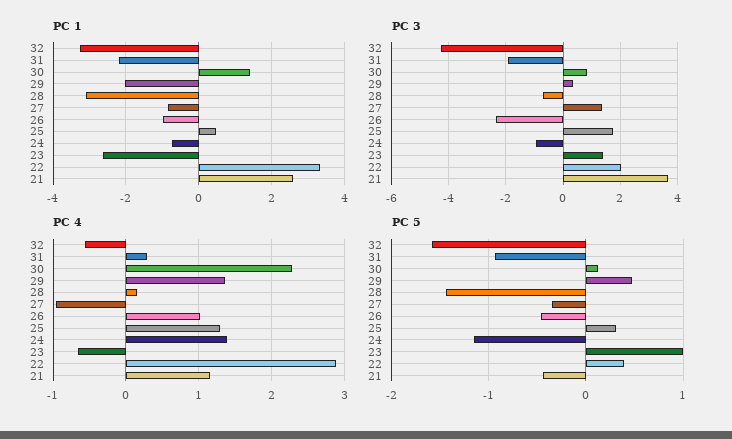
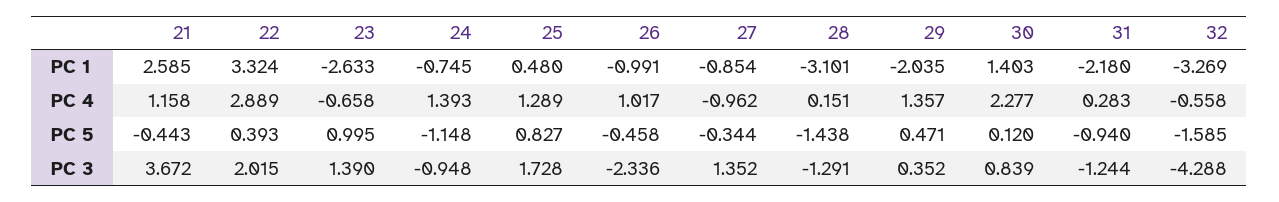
PC 3, 31: -2 -> -1.244
PC 3, 28: -0.75 -> -1.291
PC 5, 25: 0.3 -> 0.827

